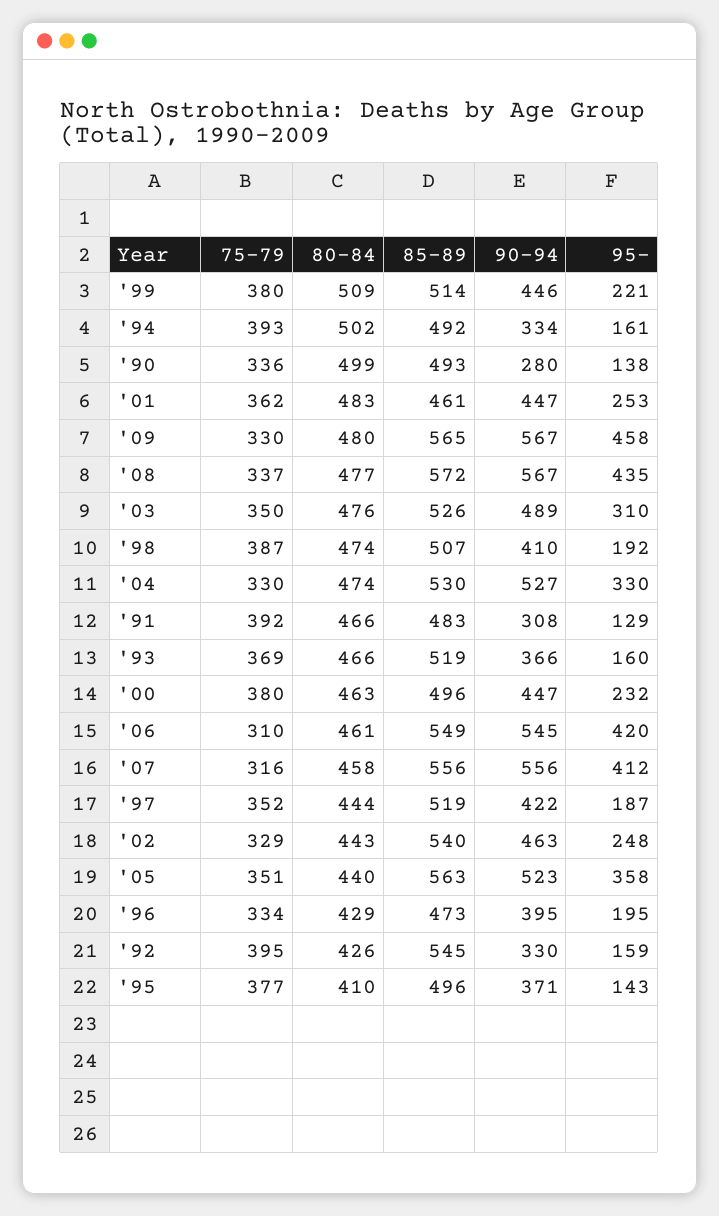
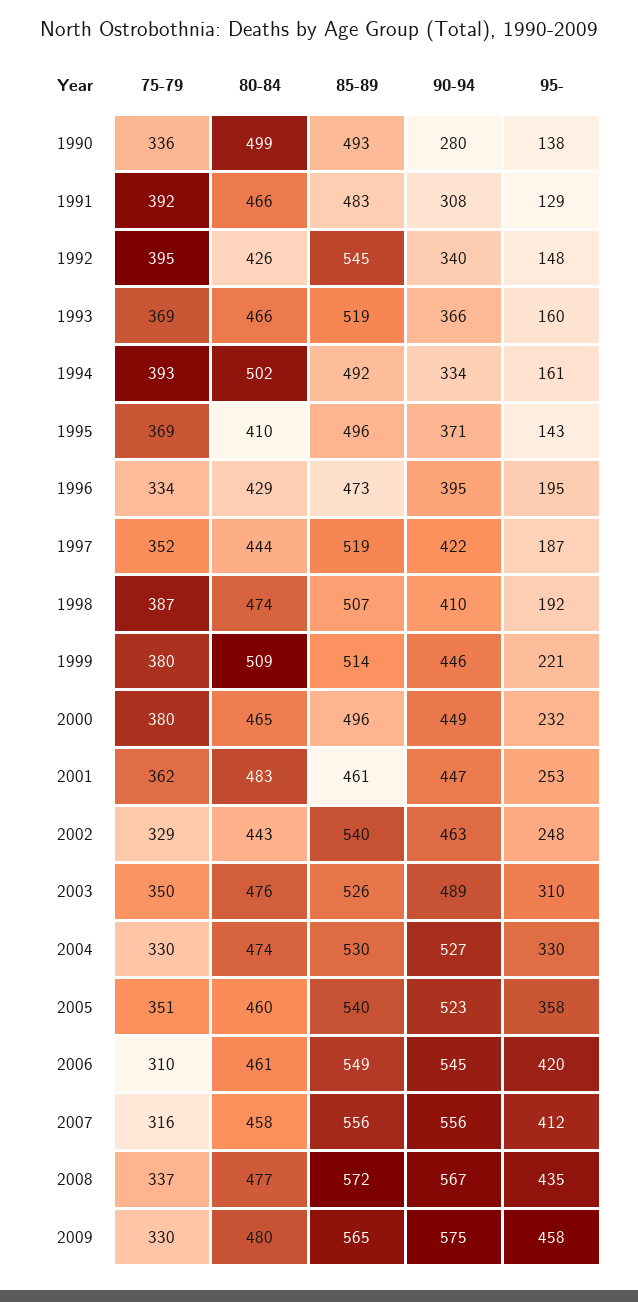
90-94, '09: 567 -> 575
80-84, '00: 463 -> 465
90-94, '00: 447 -> 449
80-84, '05: 440 -> 460
85-89, '05: 563 -> 540
90-94, '92: 330 -> 340
95-, '92: 159 -> 148
75-79, '95: 377 -> 369

